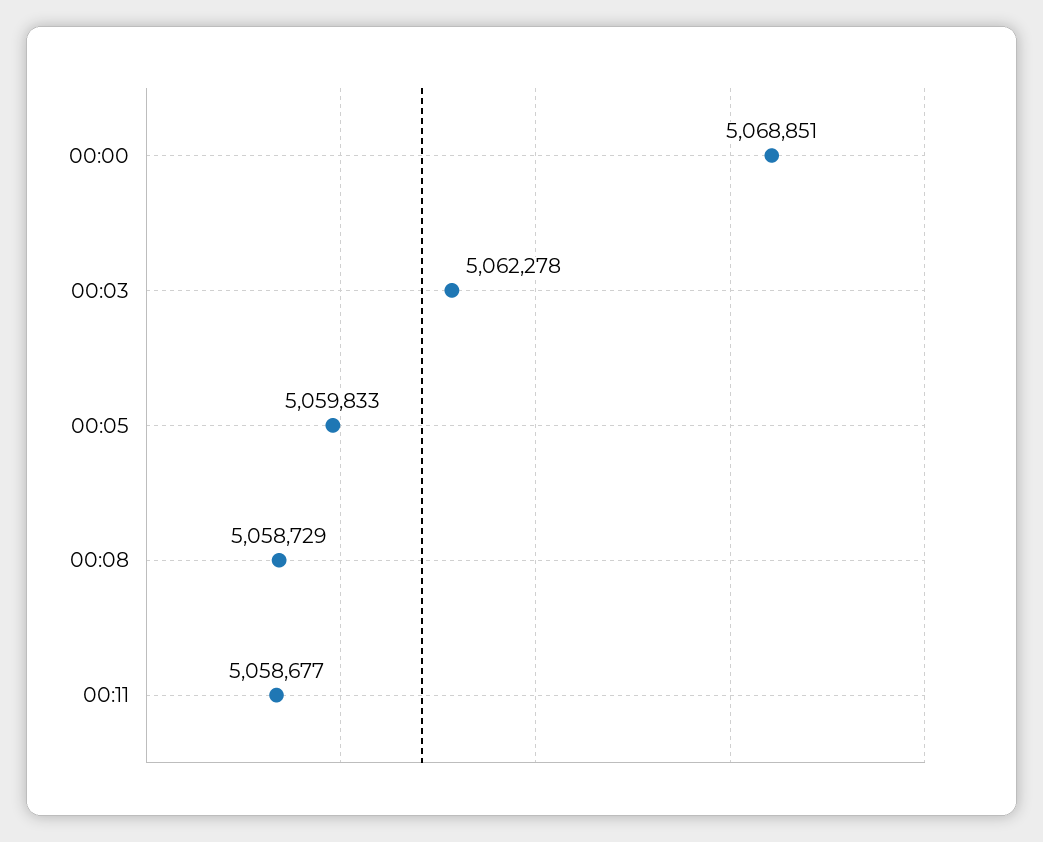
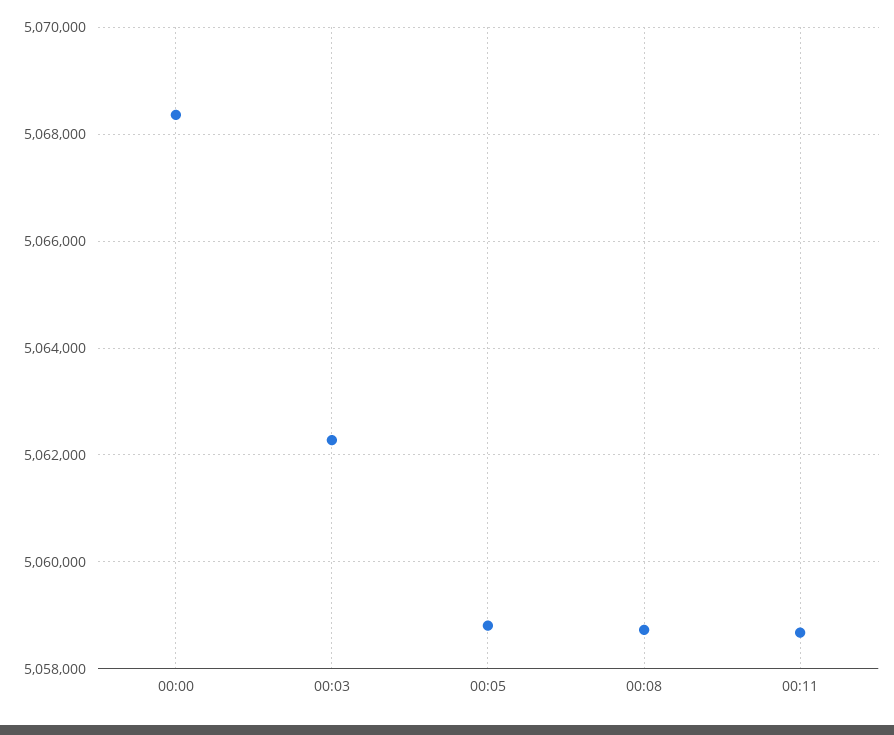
00:00: 5068851 -> 5068400
00:05: 5059833 -> 5058800

